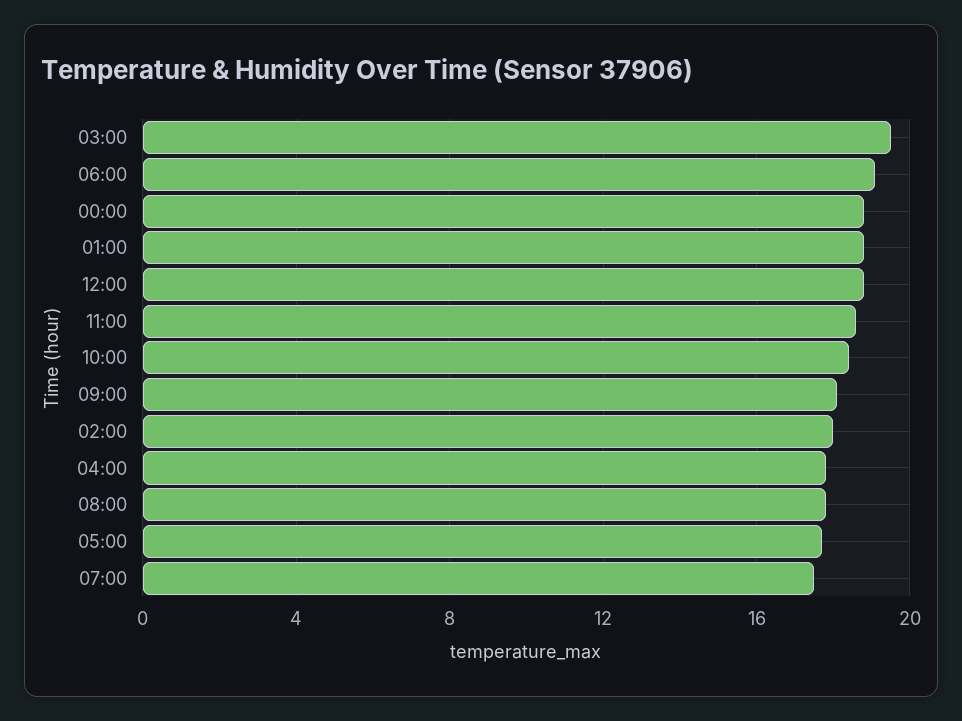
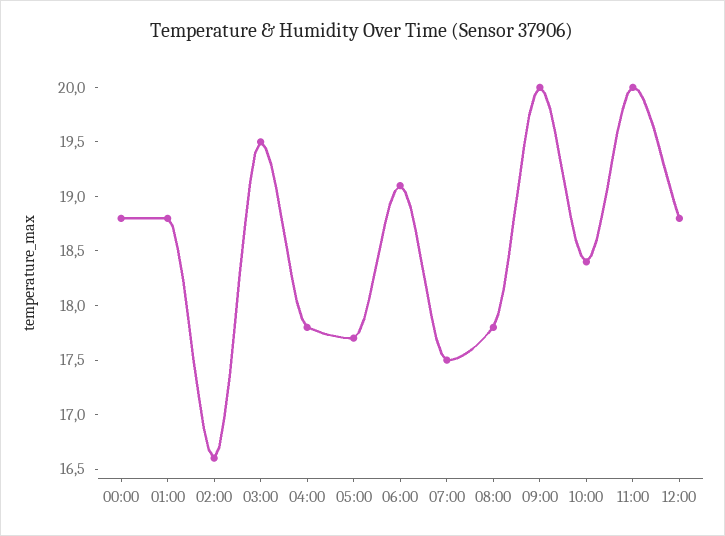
11:00: 18.5 -> 20
09:00: 18 -> 20
02:00: 18 -> 16.6

